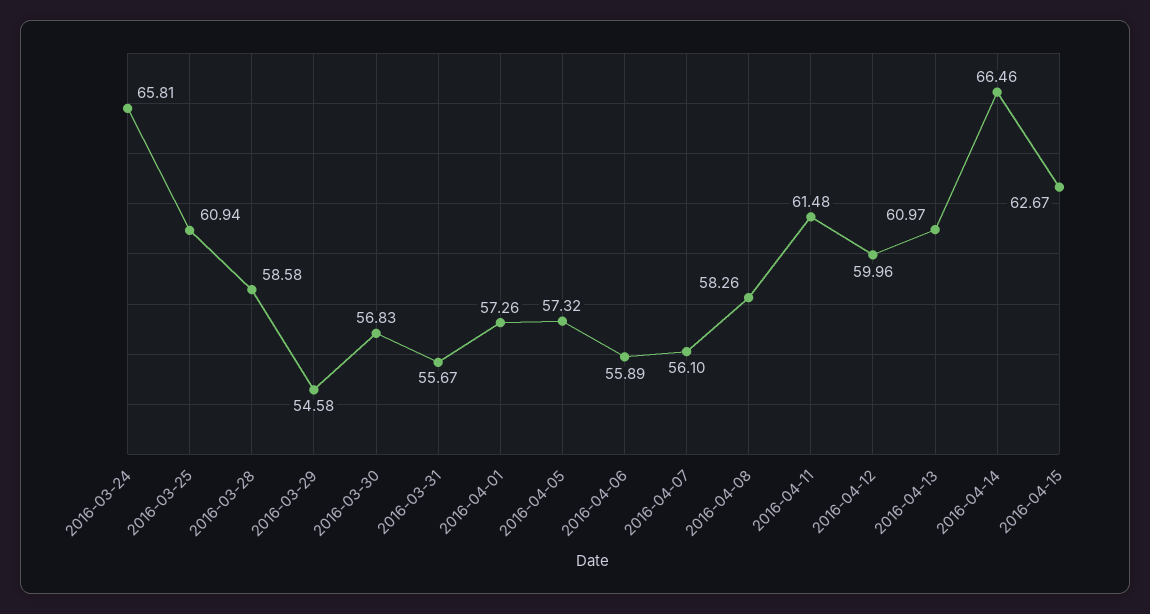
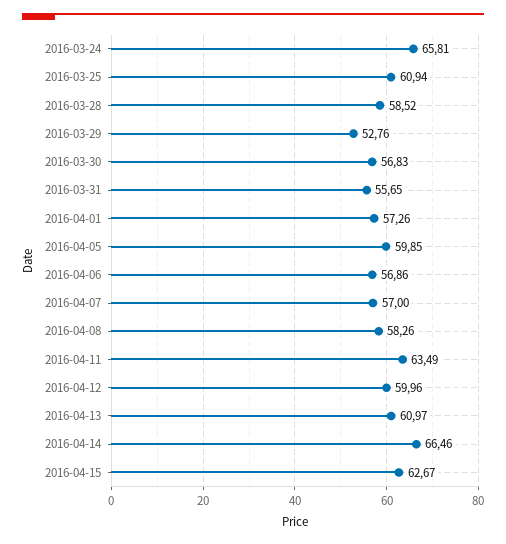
2016-03-28: 58.58 -> 58.52
2016-03-29: 54.58 -> 52.76
2016-03-31: 55.67 -> 55.65
2016-04-05: 57.32 -> 59.85
2016-04-06: 55.89 -> 56.86
2016-04-07: 56.1 -> 57
2016-04-11: 61.48 -> 63.49

